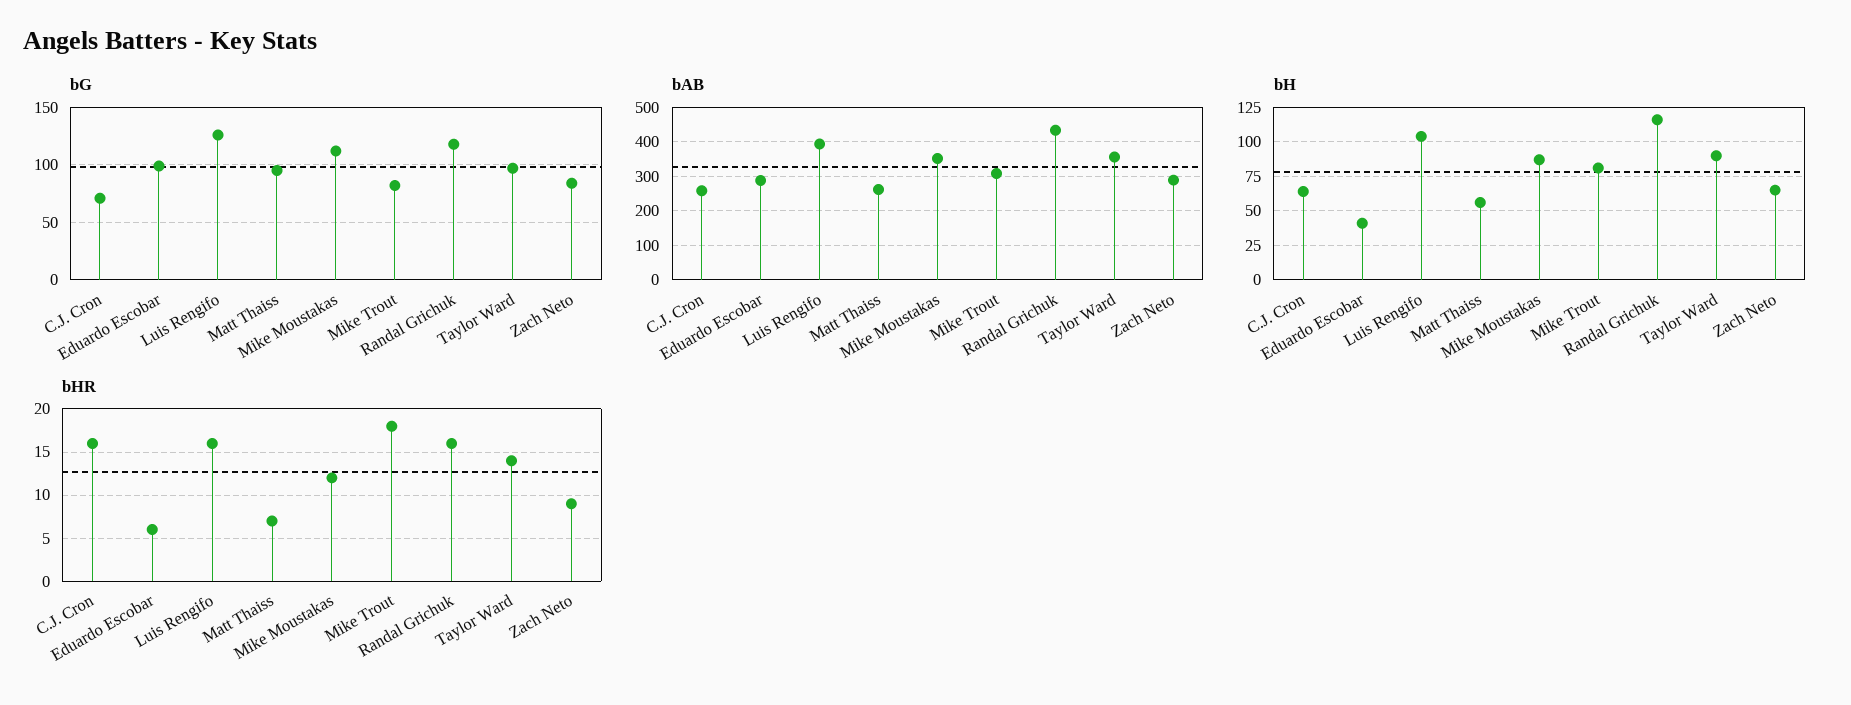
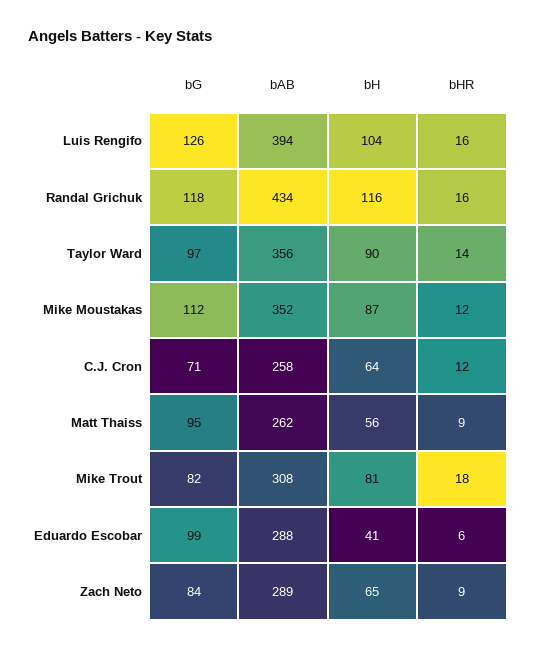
bHR, C.J. Cron: 16 -> 12
bHR, Matt Thaiss: 7 -> 9

